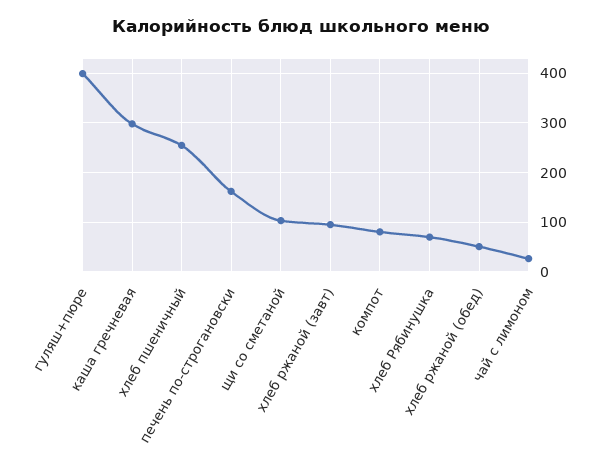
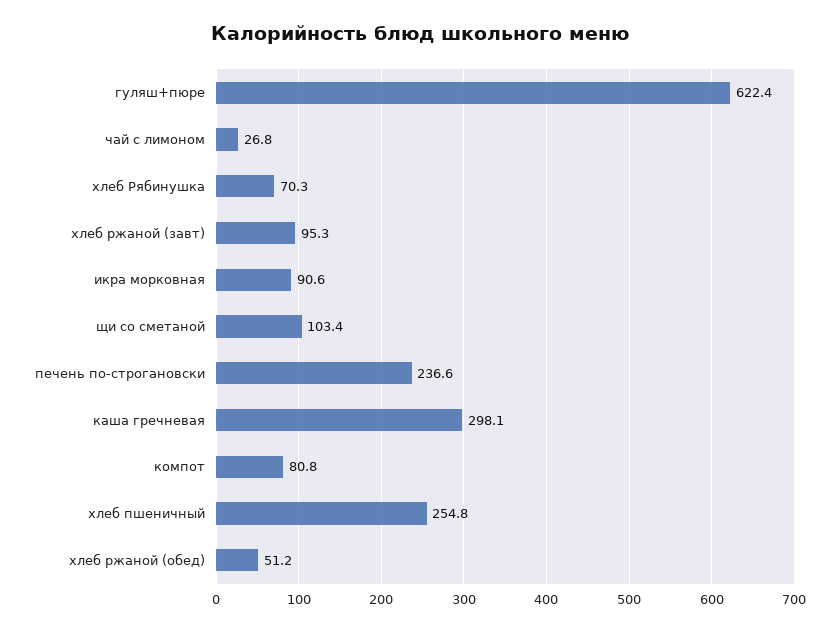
гуляш+пюре: 400 -> 622.4
печень по-строгановски: 160 -> 236.6
икра морковная: none -> 90.6

